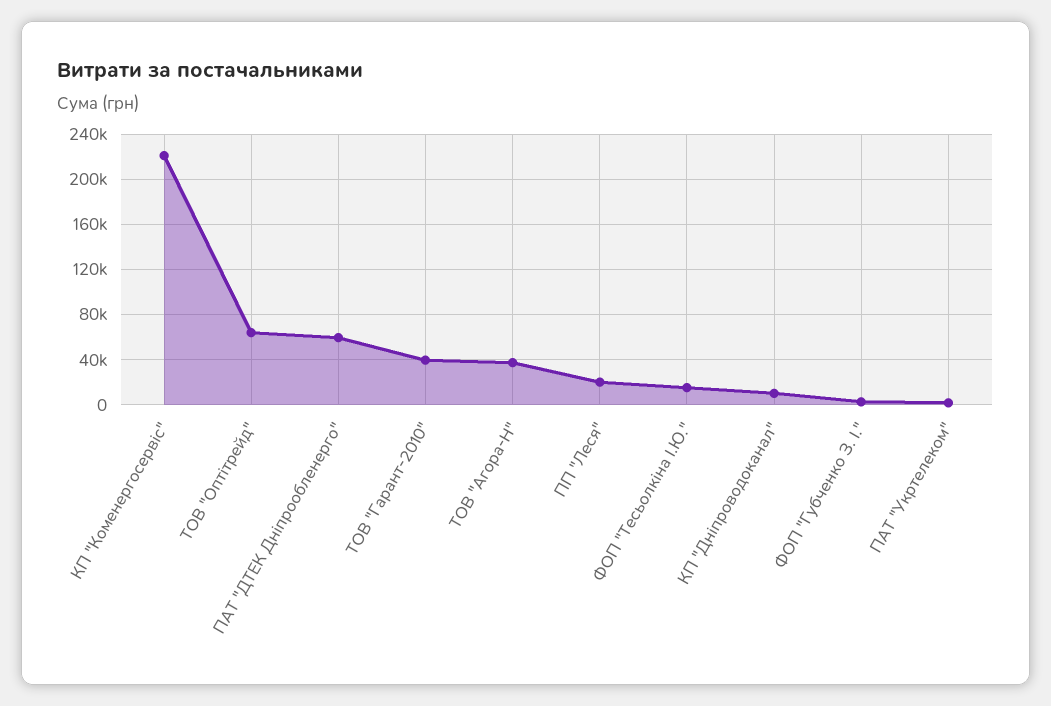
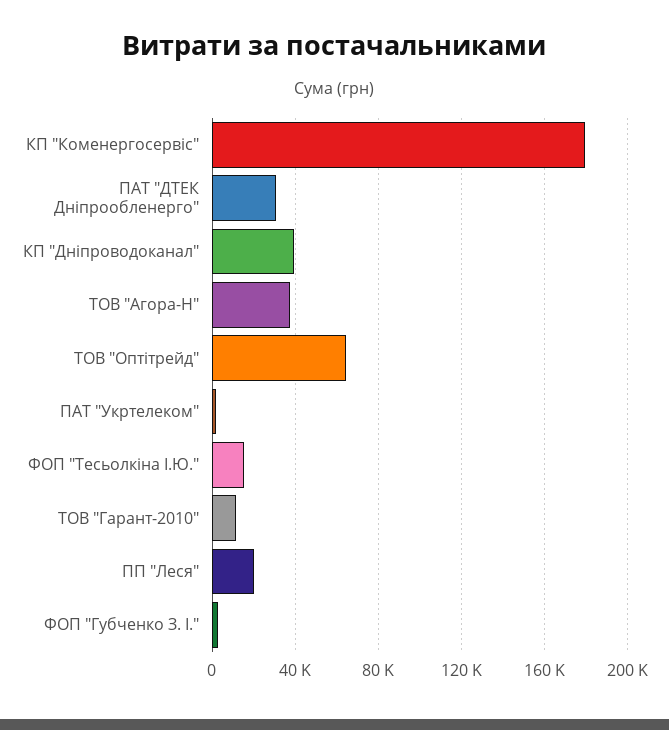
КП "Коменергосервіс": 220000 -> 180000
ПАТ "ДТЕК Дніпрообленерго": 60000 -> 30000
ТОВ "Гарант-2010": 40000 -> 10000
КП "Дніпроводоканал": 10000 -> 40000

